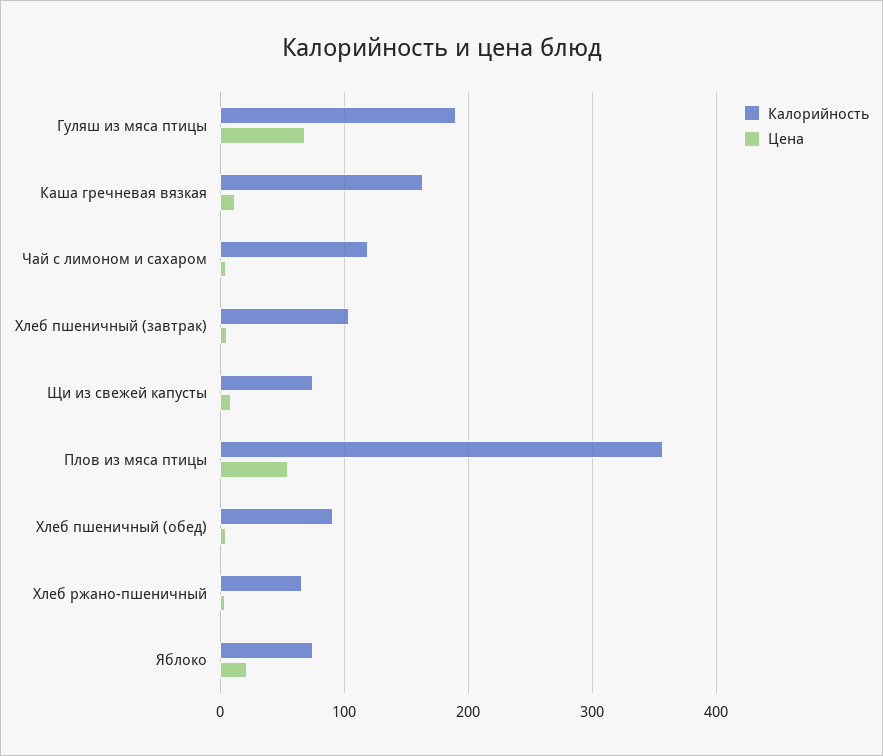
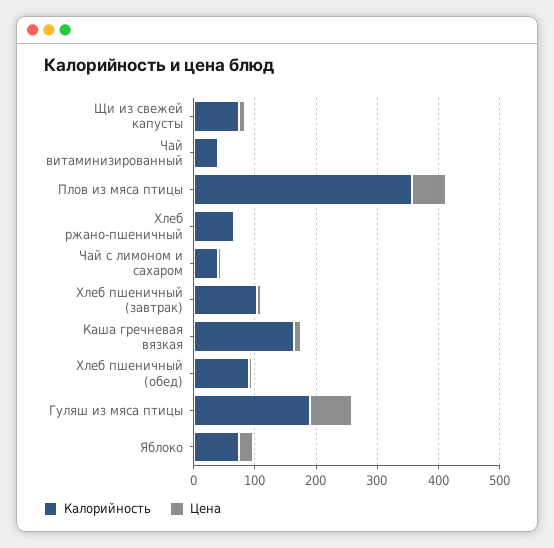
Калорийность, Чай с лимоном и сахаром: 120 -> 40
Калорийность, Чай витаминизированный: none -> 40
Цена, Чай витаминизированный: none -> 0

